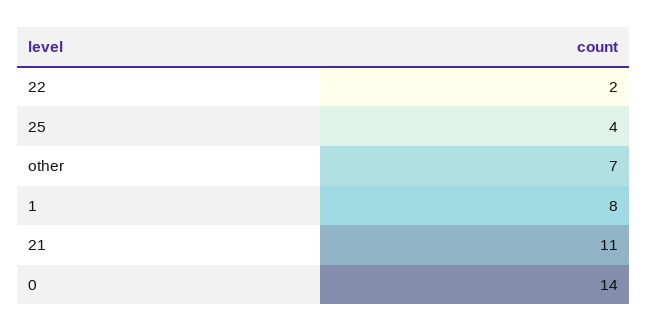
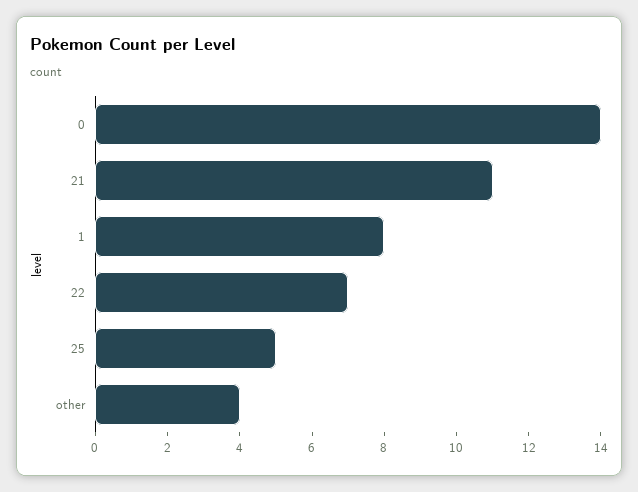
22: 2 -> 7
25: 4 -> 5
other: 7 -> 4

